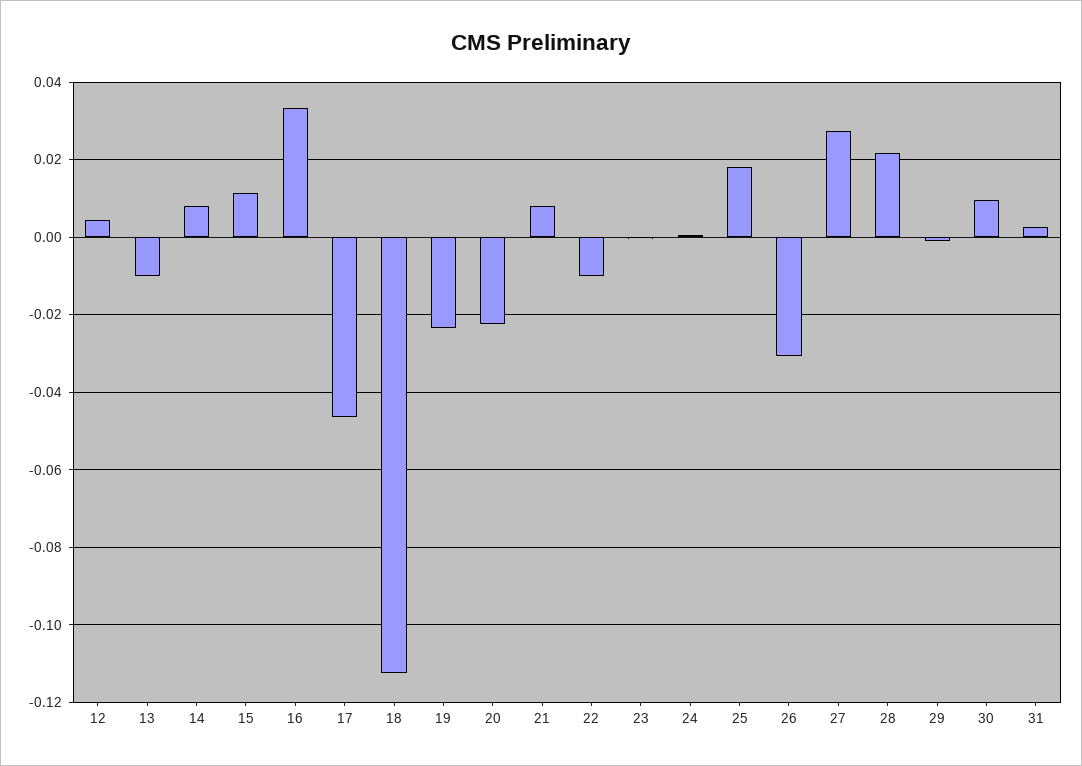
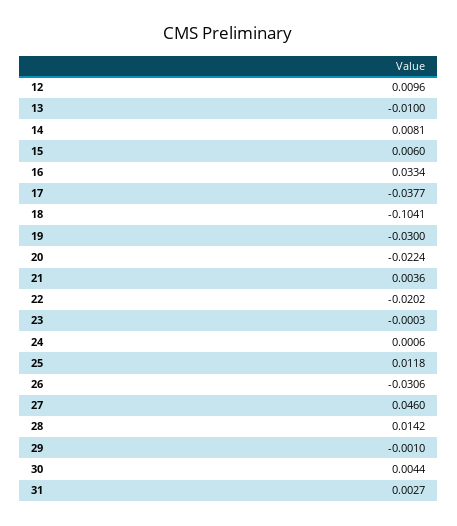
12: 0.004 -> 0.0096
15: 0.012 -> 0.006
17: -0.046 -> -0.0377
18: -0.112 -> -0.1041
19: -0.024 -> -0.03
21: 0.008 -> 0.0036
22: -0.01 -> -0.0202
25: 0.018 -> 0.0118
27: 0.028 -> 0.046
28: 0.022 -> 0.0142
30: 0.01 -> 0.0044

